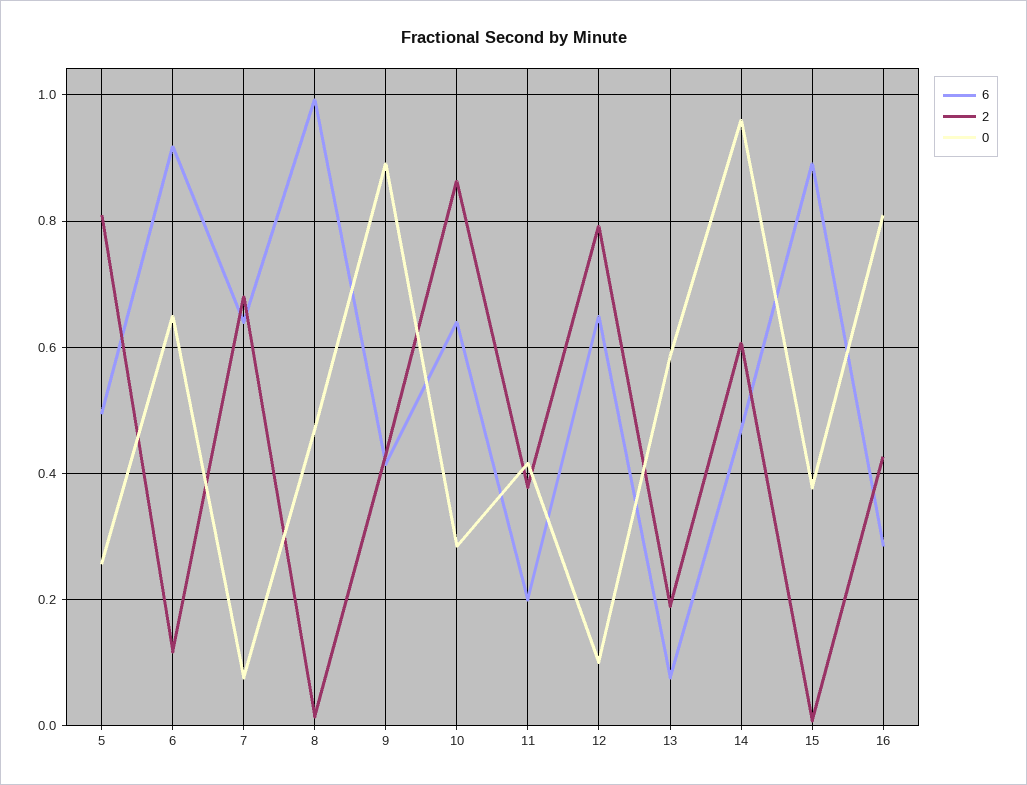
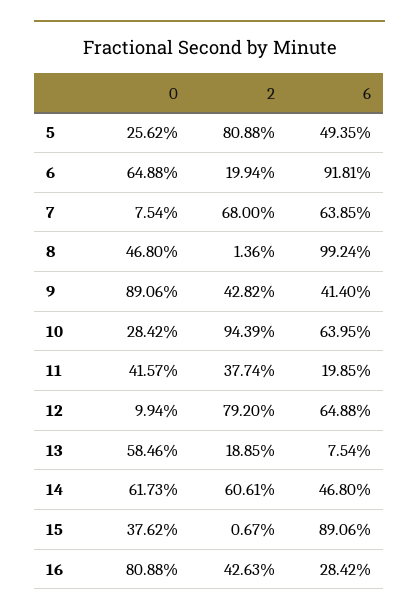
2, 6: 0.12 -> 0.1994
2, 10: 0.86 -> 0.9439
0, 14: 0.96 -> 0.6173

